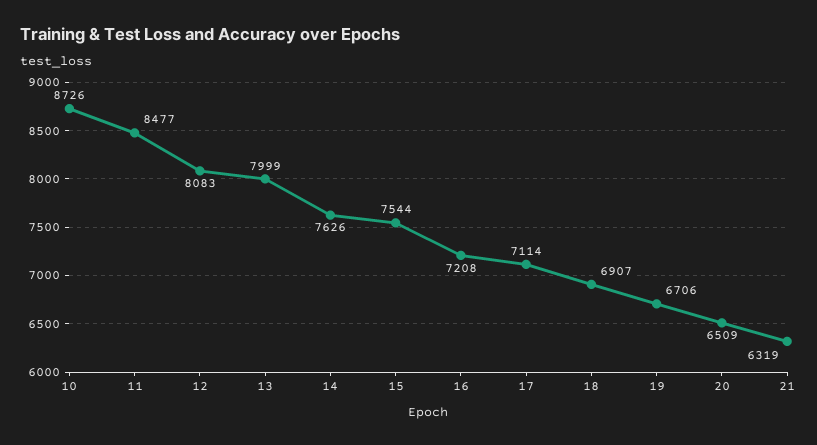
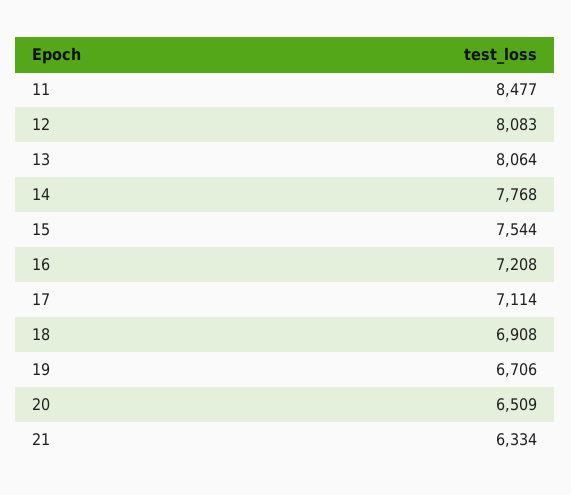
10: 8726 -> none
13: 7999 -> 8064
14: 7626 -> 7768
18: 6907 -> 6908
21: 6319 -> 6334

